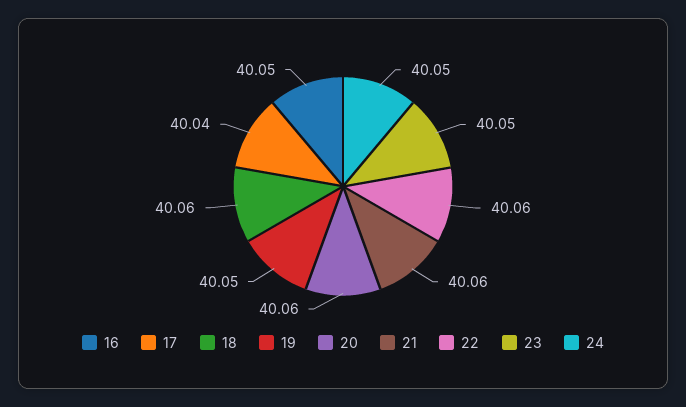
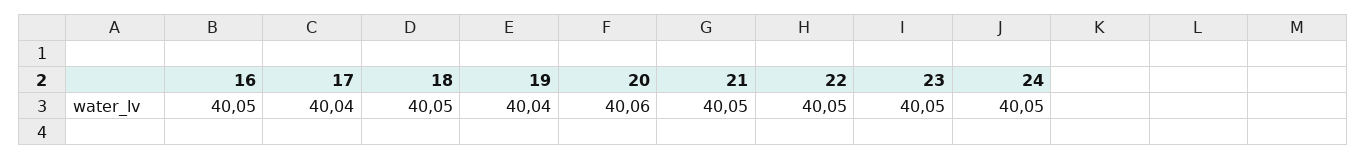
18: 40.06 -> 40.05
19: 40.05 -> 40.04
21: 40.06 -> 40.05
22: 40.06 -> 40.05

